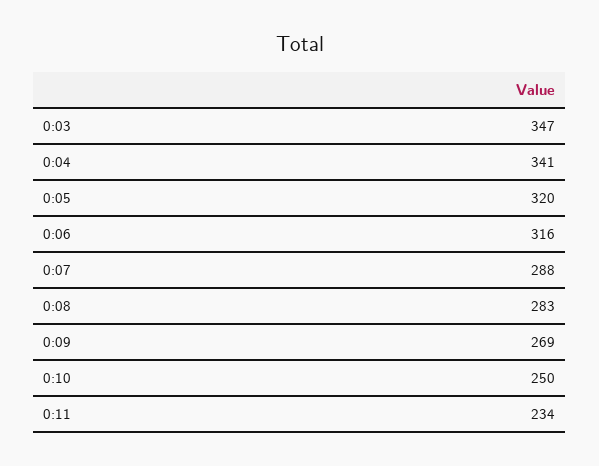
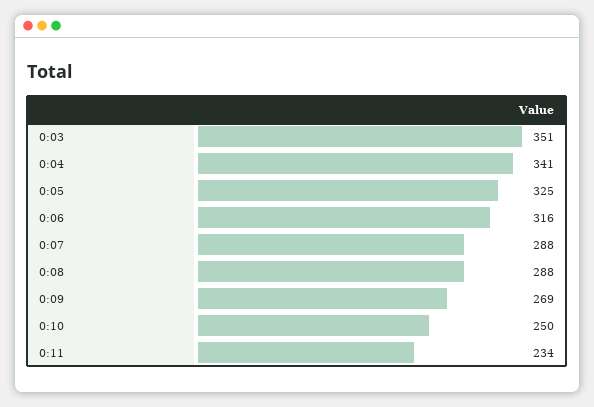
0:03: 347 -> 351
0:05: 320 -> 325
0:08: 283 -> 288

